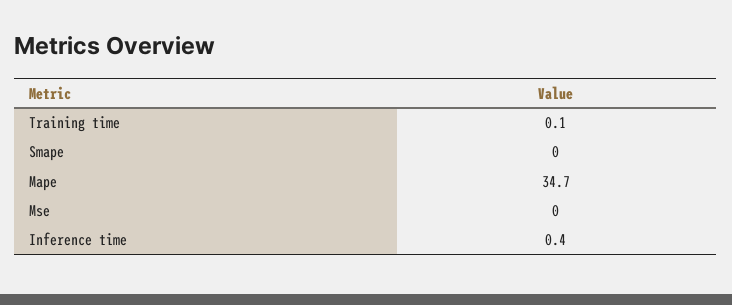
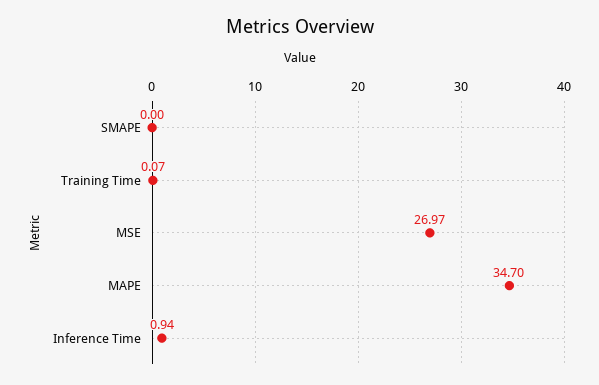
Mse: 0 -> 26.97
Inference time: 0.4 -> 0.94

